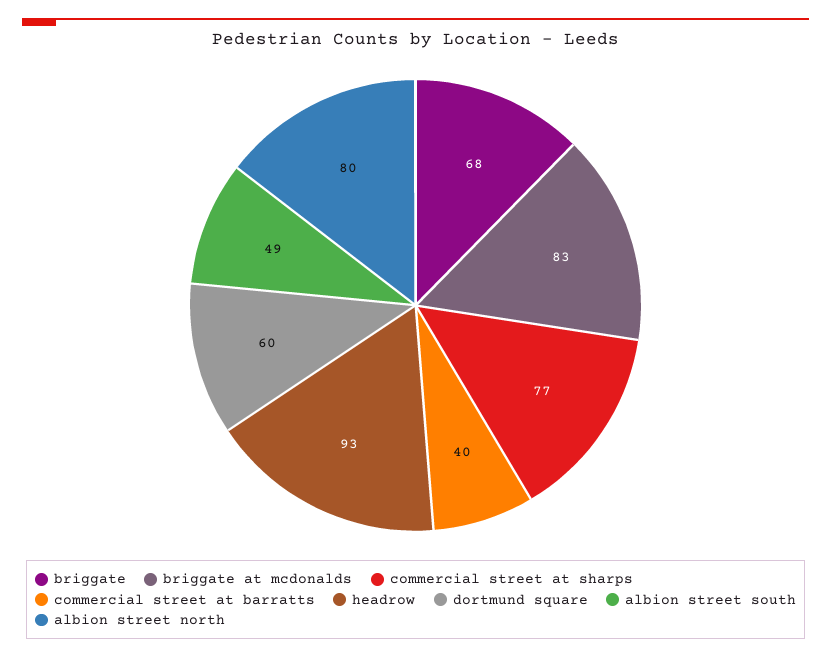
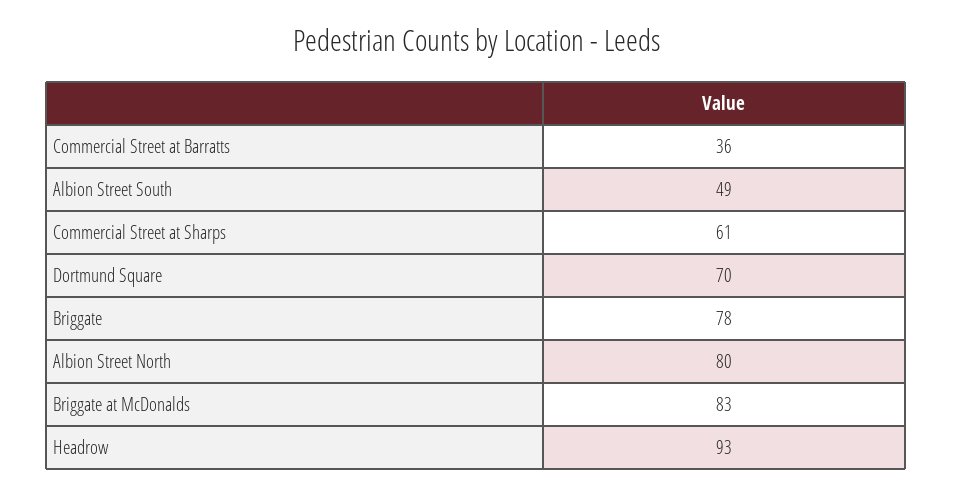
briggate: 68 -> 78
commercial street at sharps: 77 -> 61
commercial street at barratts: 40 -> 36
dortmund square: 60 -> 70

